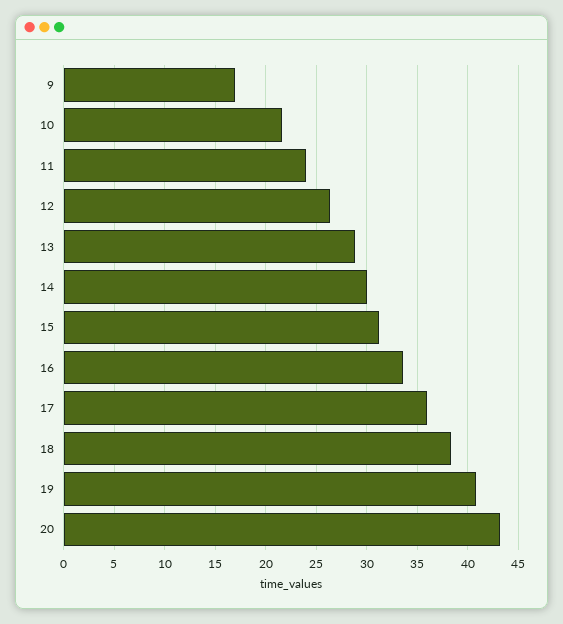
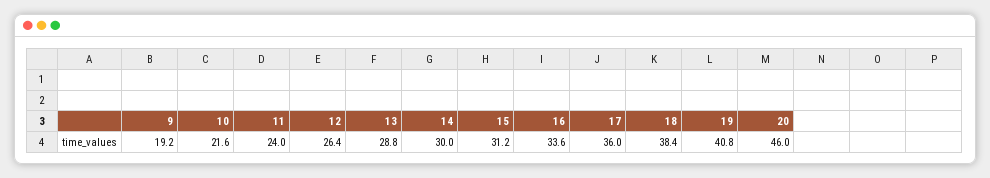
9: 17 -> 19.2
20: 43 -> 46

